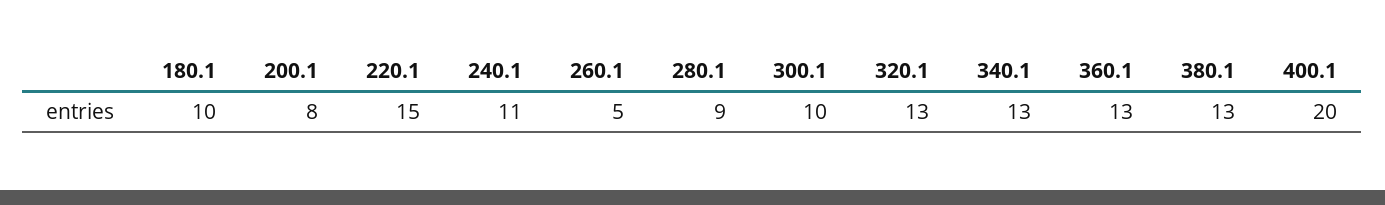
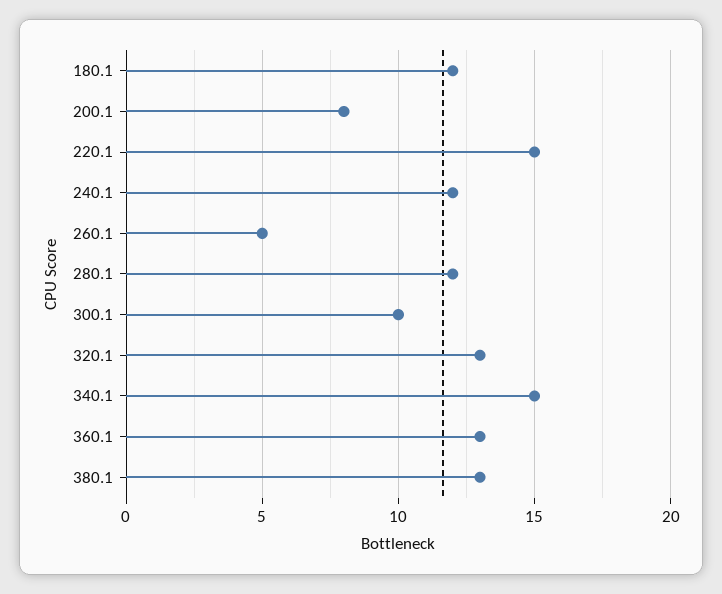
180.1: 10 -> 12
240.1: 11 -> 12
280.1: 9 -> 12
340.1: 13 -> 15
400.1: 20 -> none

